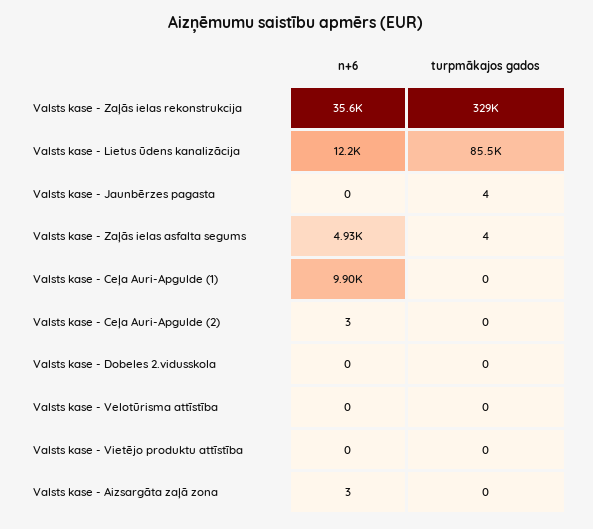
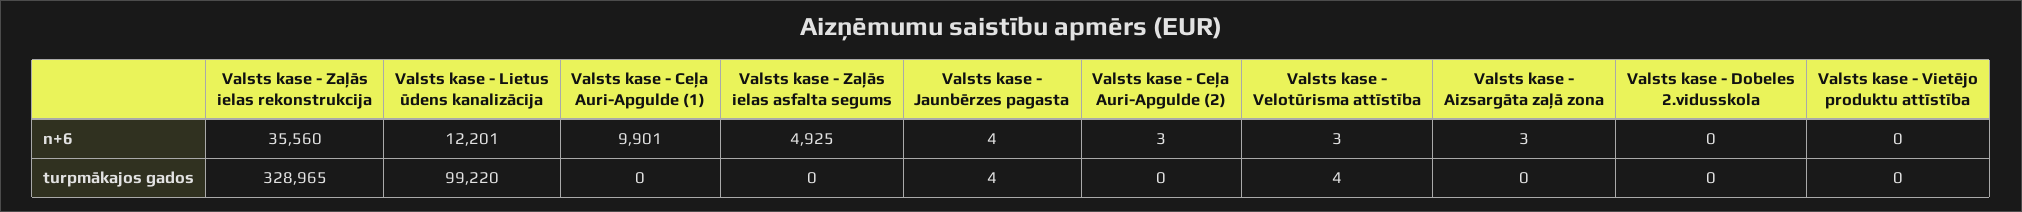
turpmākajos gados, Valsts kase - Lietus ūdens kanalizācija: 85500 -> 99220
n+6, Valsts kase - Jaunbērzes pagasta: 0 -> 4
turpmākajos gados, Valsts kase - Zaļās ielas asfalta segums: 4 -> 0
n+6, Valsts kase - Velotūrisma attīstība: 0 -> 3
turpmākajos gados, Valsts kase - Velotūrisma attīstība: 0 -> 4

